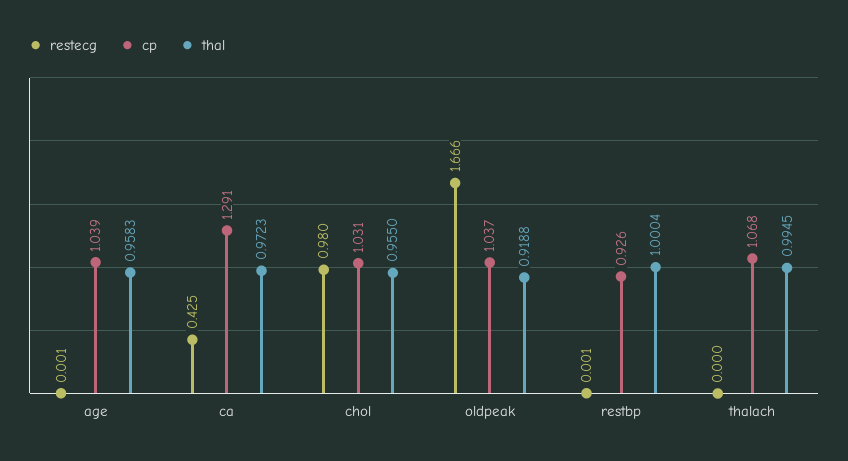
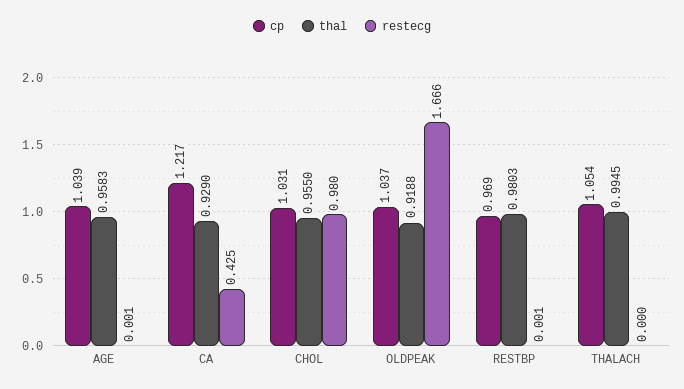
cp, ca: 1.291 -> 1.217
thal, ca: 0.9723 -> 0.929
cp, restbp: 0.926 -> 0.969
thal, restbp: 1.0004 -> 0.9803
cp, thalach: 1.068 -> 1.054

